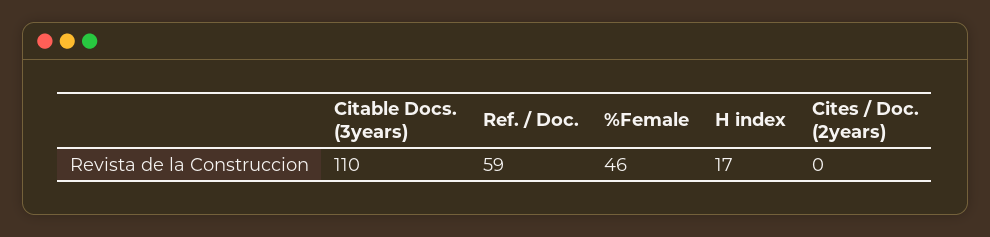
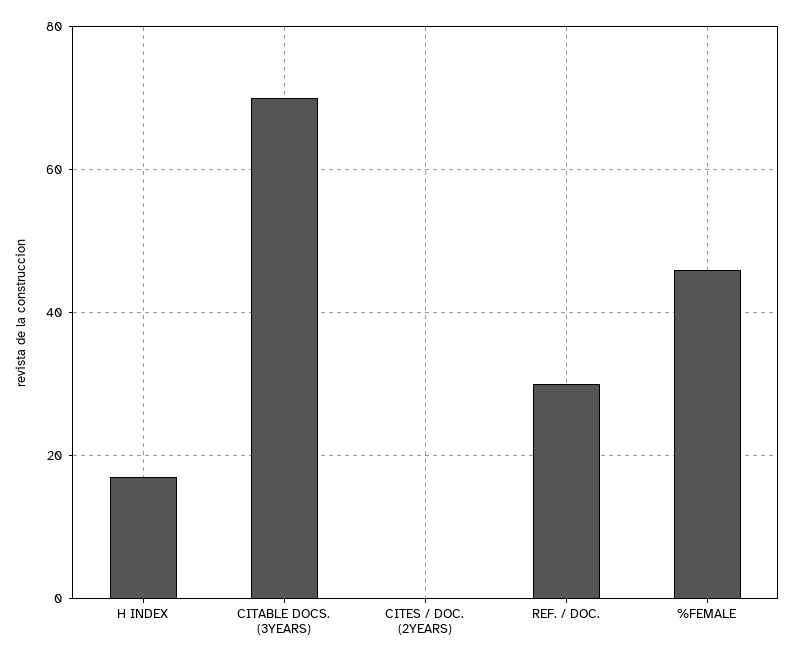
Citable Docs. (3years): 110 -> 70
Ref. / Doc.: 59 -> 30

